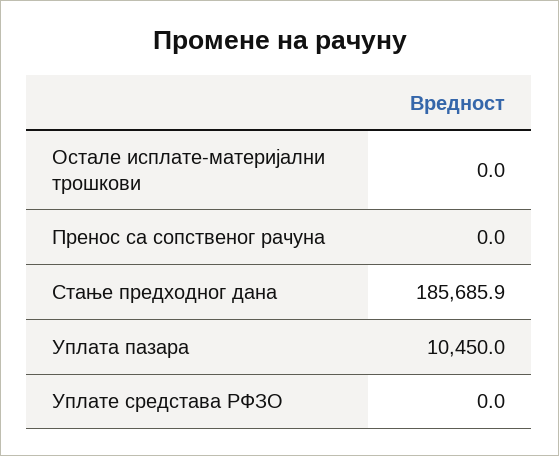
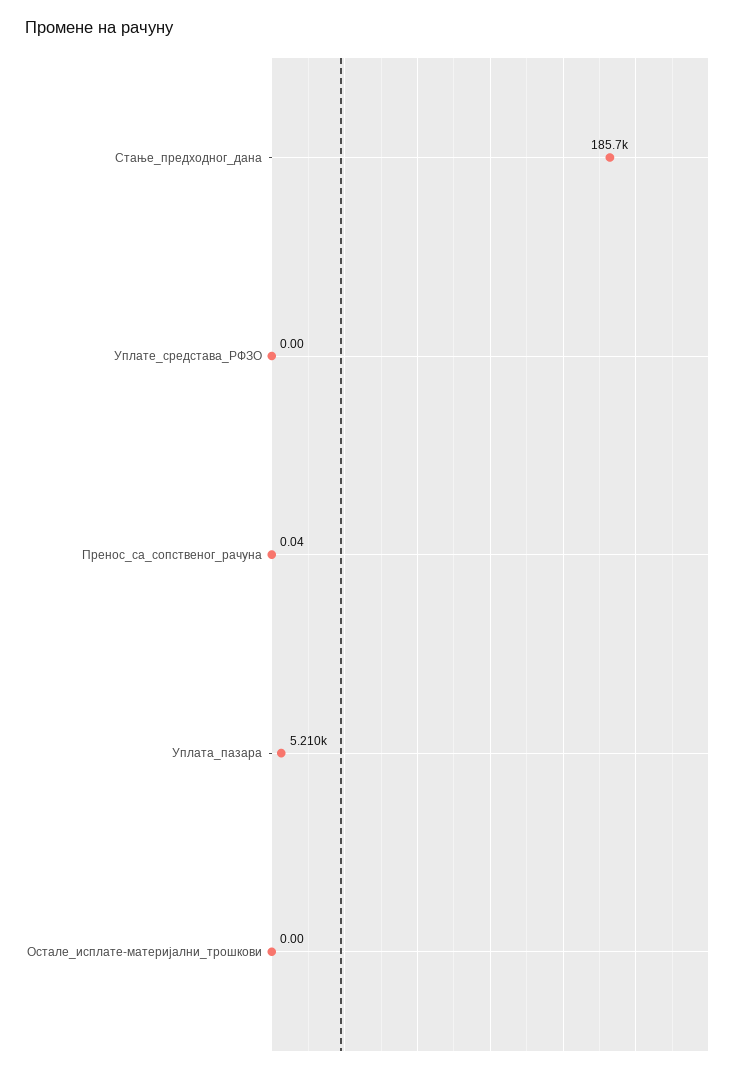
Пренос са сопственог рачуна: 0 -> 0.04
Уплата пазара: 10450 -> 5210

